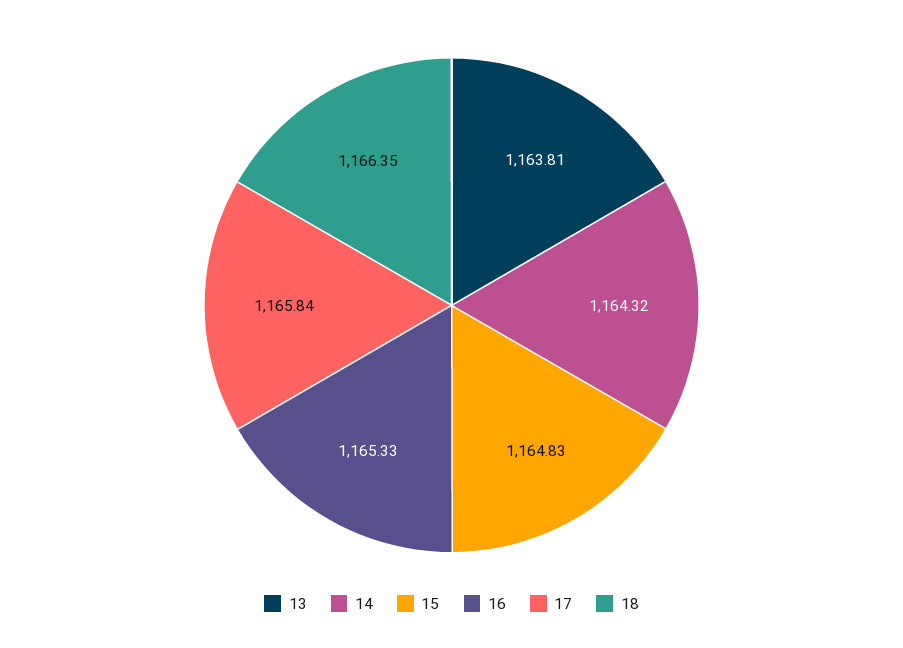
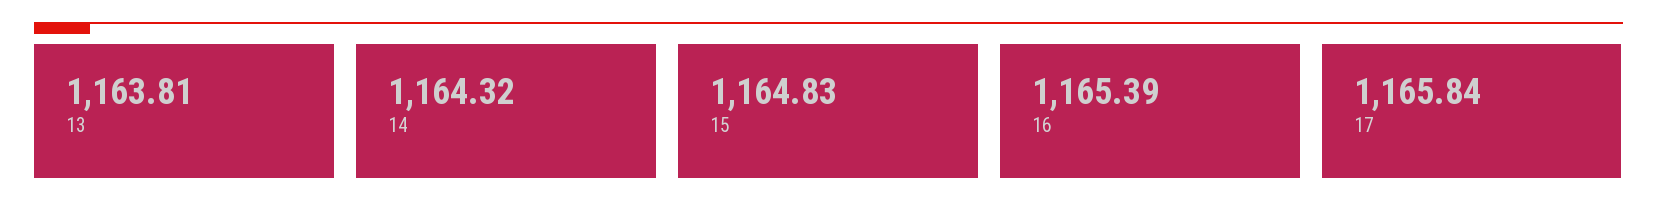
16: 1165.33 -> 1165.39
18: 1166.35 -> none

